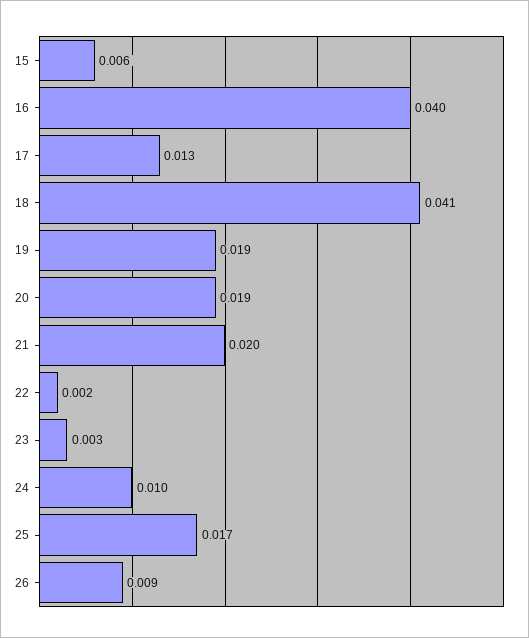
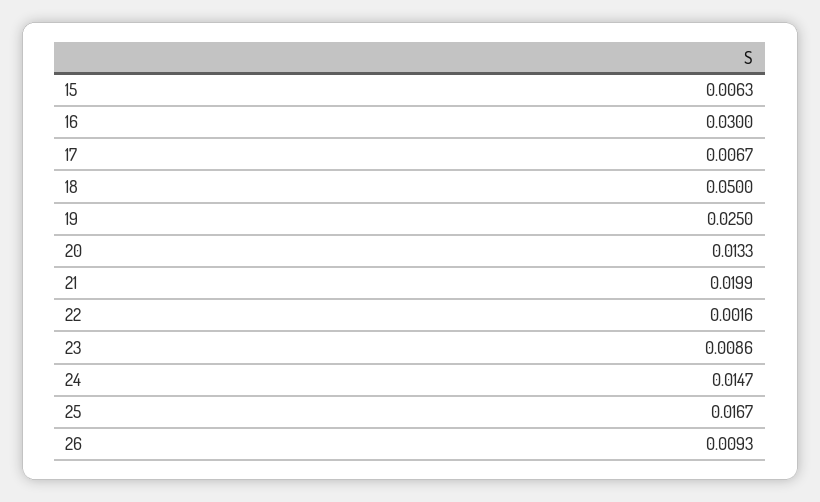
16: 0.04 -> 0.03
17: 0.013 -> 0.0067
18: 0.041 -> 0.05
19: 0.019 -> 0.025
20: 0.019 -> 0.0133
23: 0.003 -> 0.0086
24: 0.01 -> 0.0147

